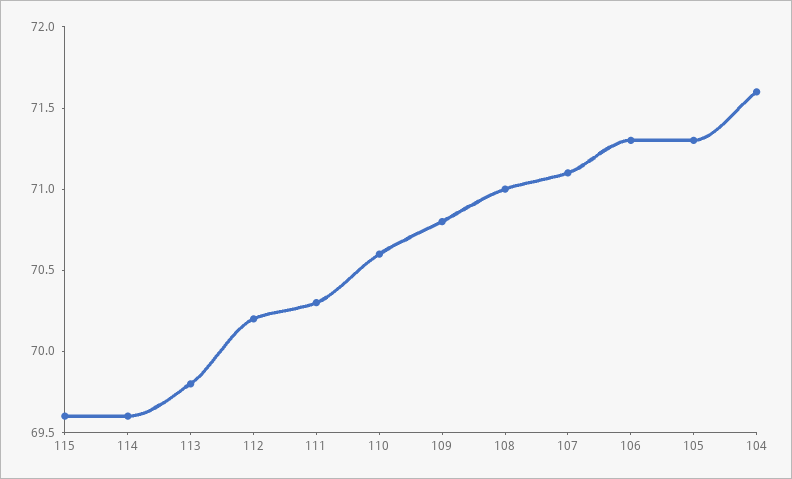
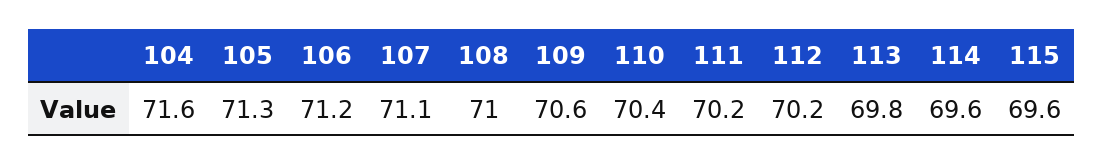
111: 70.3 -> 70.2
110: 70.6 -> 70.4
109: 70.8 -> 70.6
106: 71.3 -> 71.2

